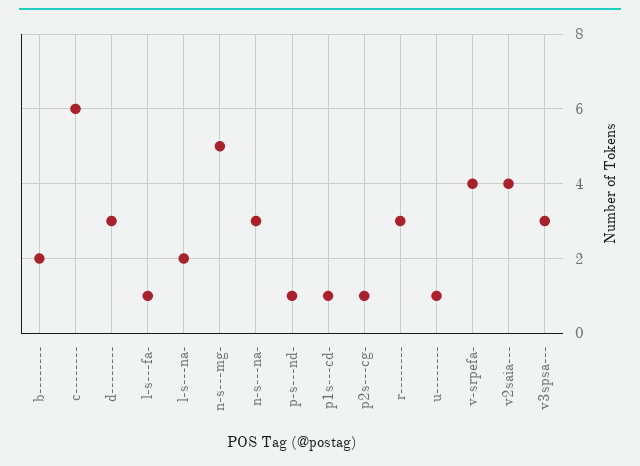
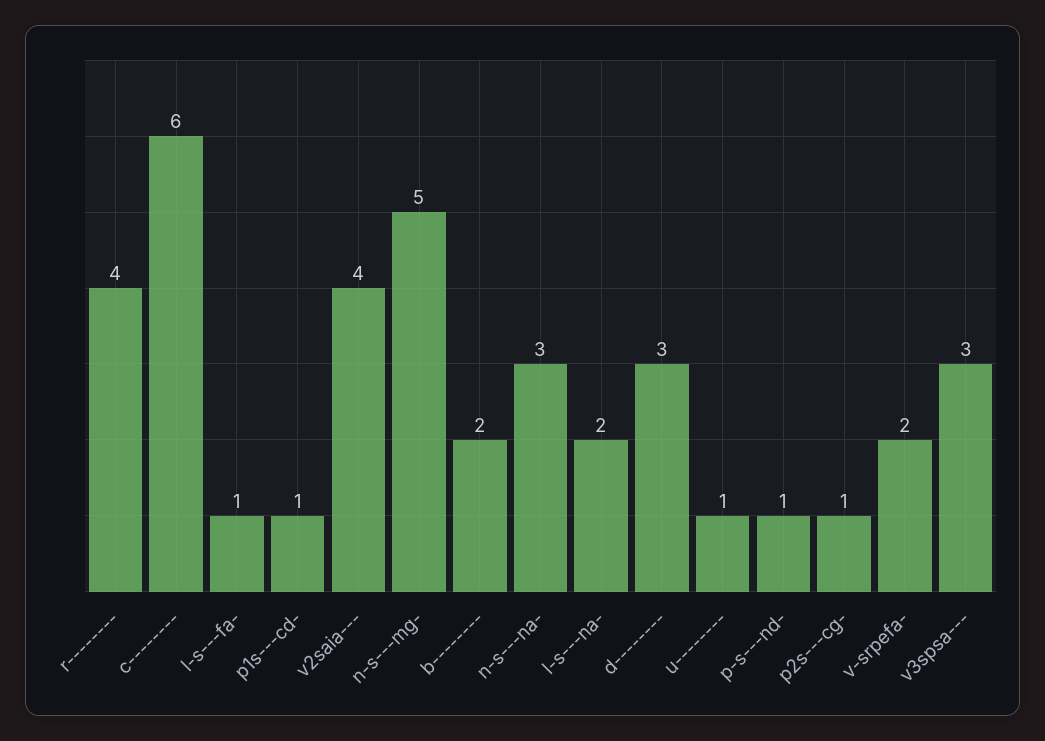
r--------: 3 -> 4
v-srpefa-: 4 -> 2

